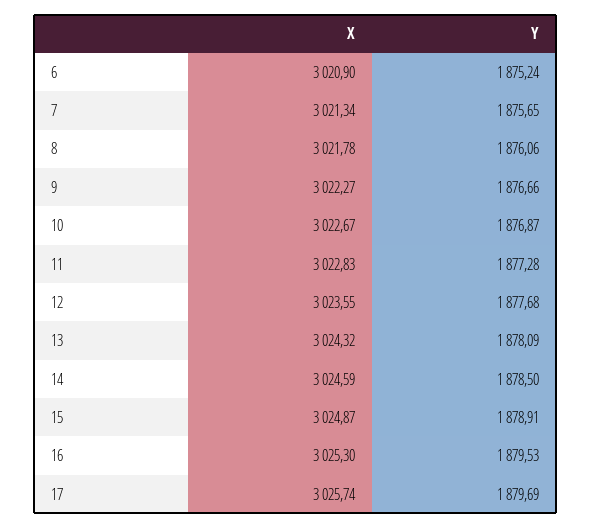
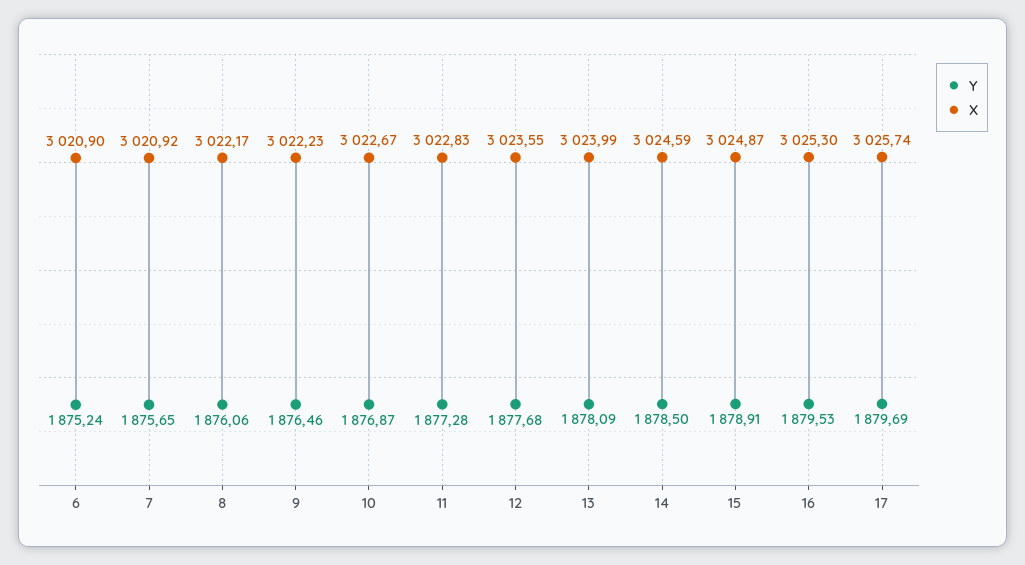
X, 7: 3021.34 -> 3020.92
X, 8: 3021.78 -> 3022.17
X, 9: 3022.27 -> 3022.23
Y, 9: 1876.66 -> 1876.46
X, 13: 3024.32 -> 3023.99

